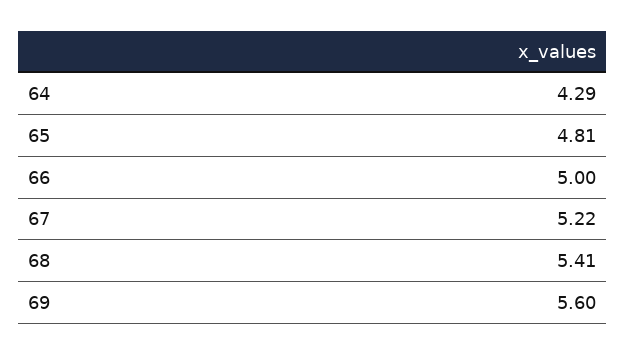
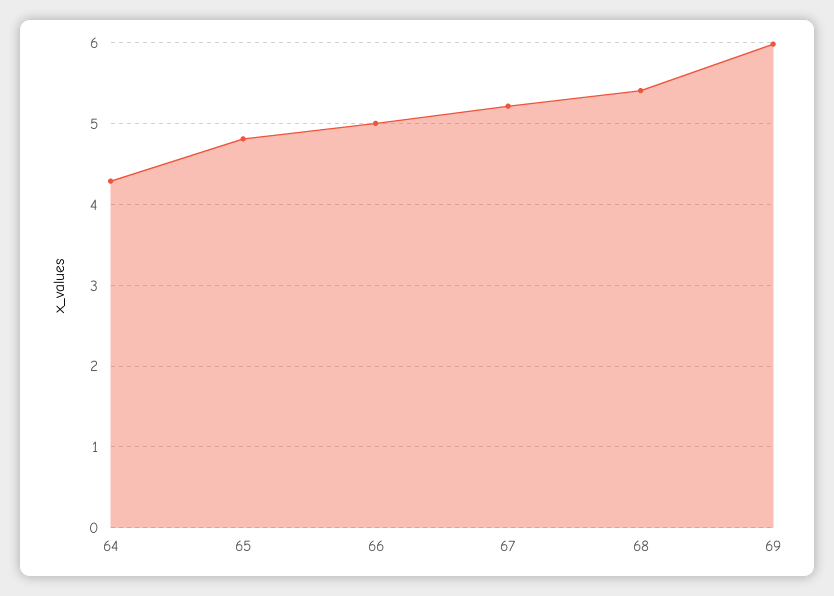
69: 5.6 -> 6

